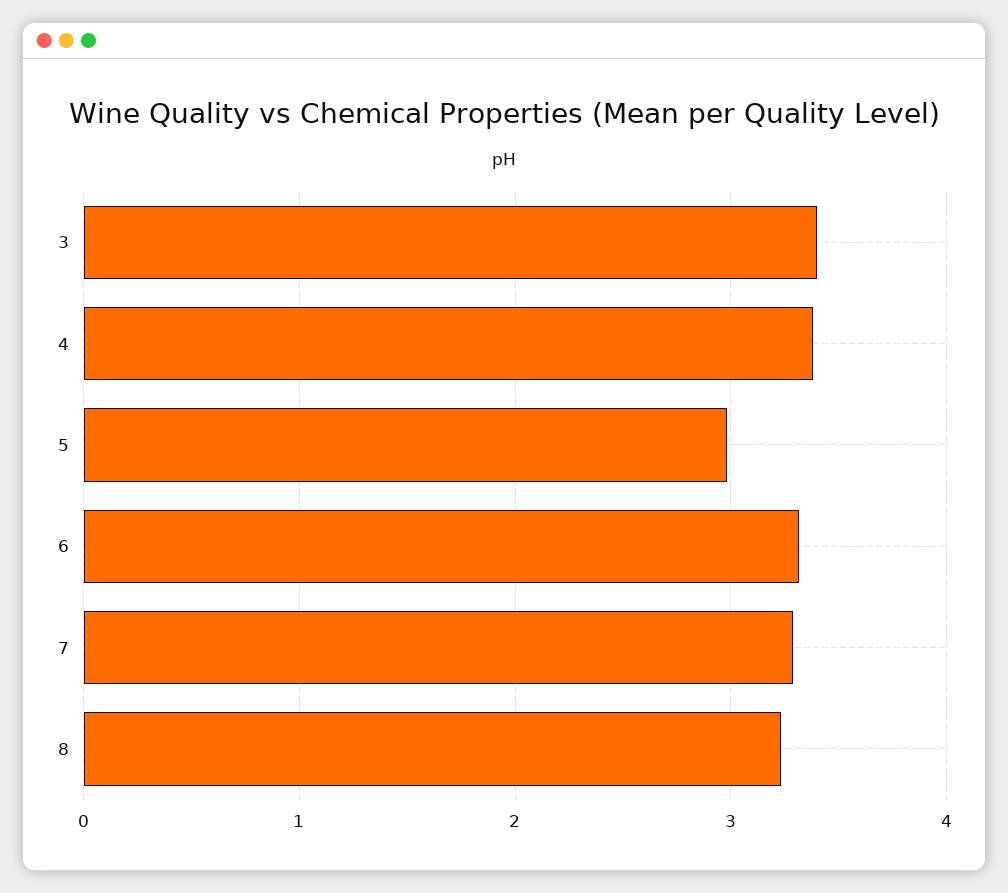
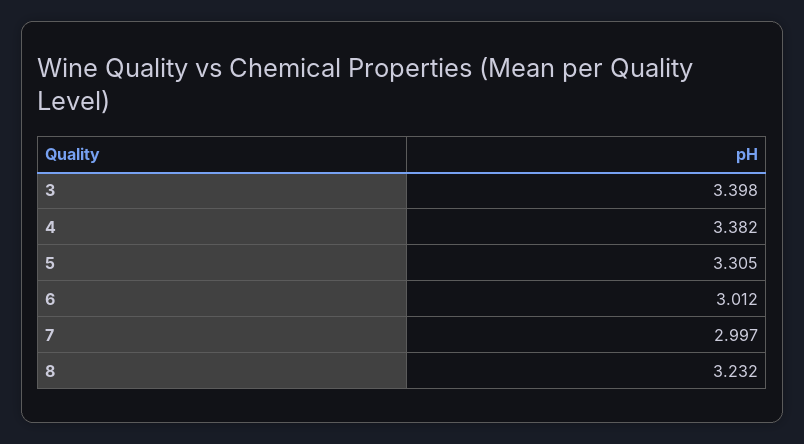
5: 3 -> 3.305
6: 3.3 -> 3.012
7: 3.3 -> 2.997

